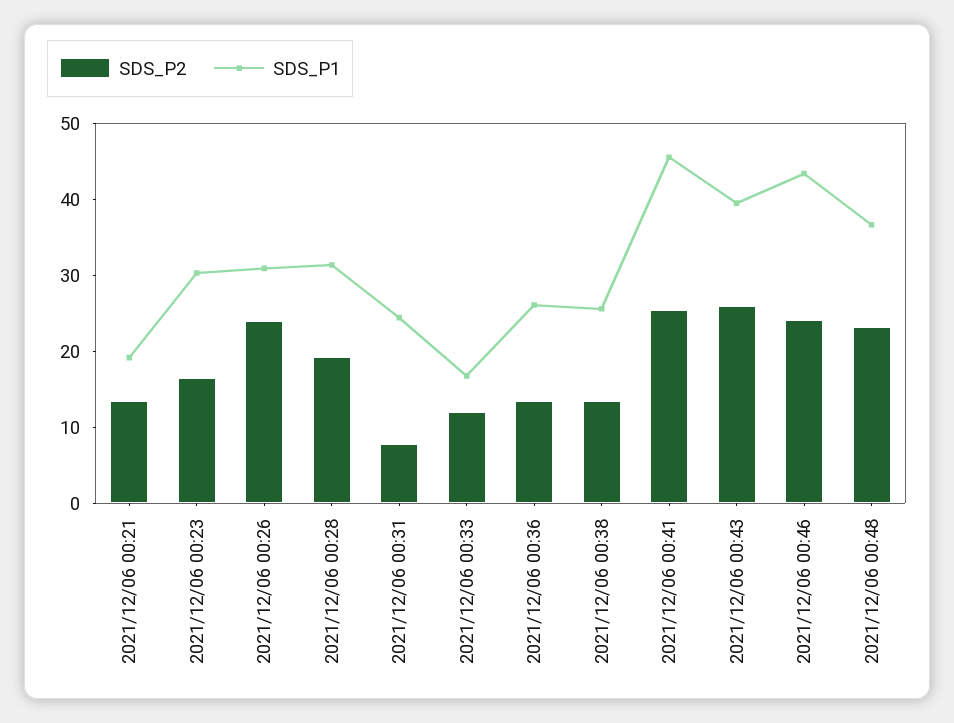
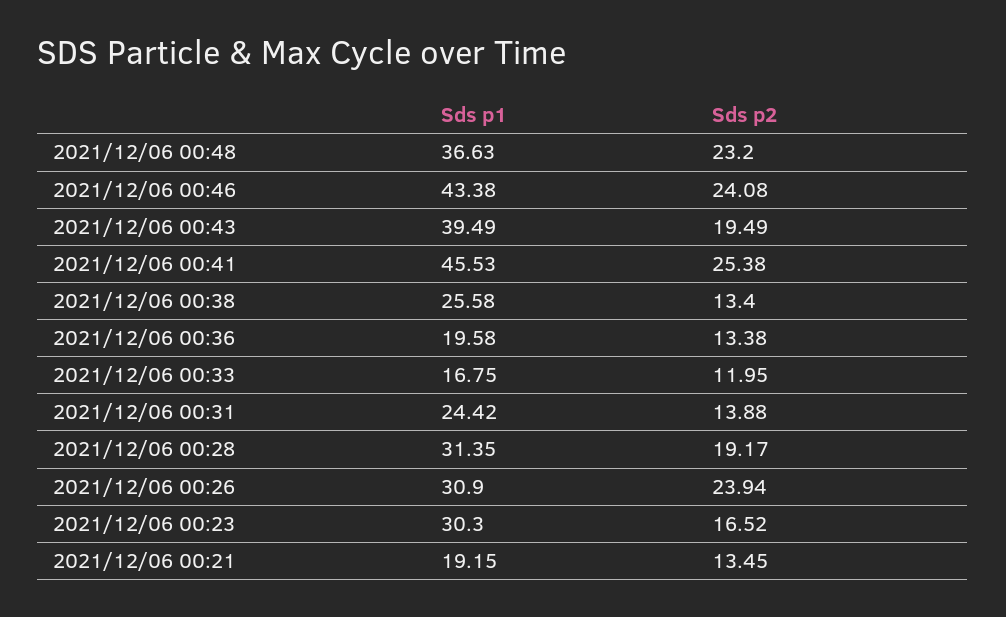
SDS_P2, 2021/12/06 00:31: 8 -> 13.88
SDS_P1, 2021/12/06 00:36: 26 -> 19.58
SDS_P2, 2021/12/06 00:43: 26 -> 19.49

